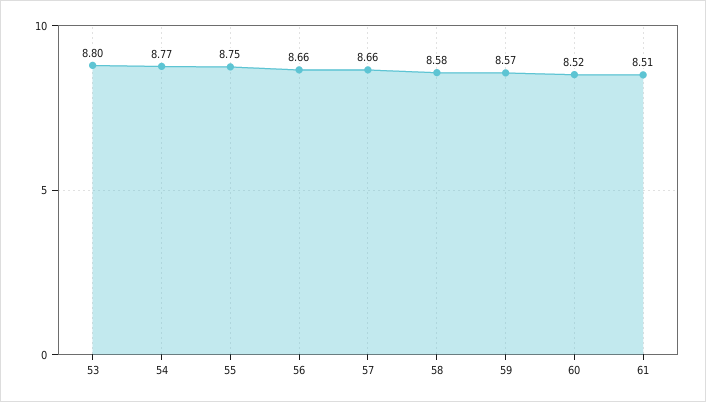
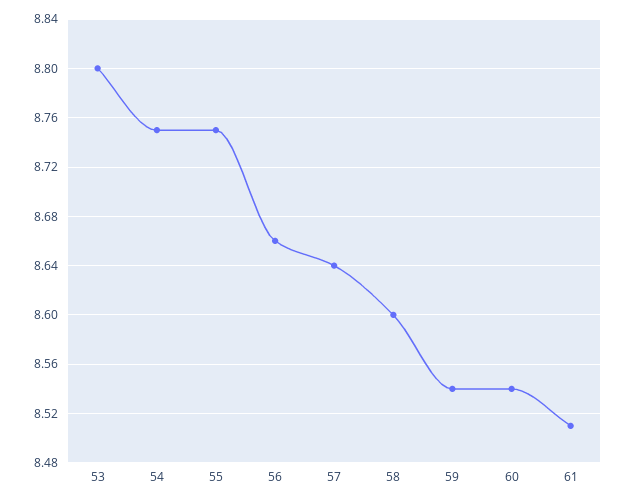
54: 8.77 -> 8.75
57: 8.66 -> 8.64
58: 8.58 -> 8.6
59: 8.57 -> 8.54
60: 8.52 -> 8.54

